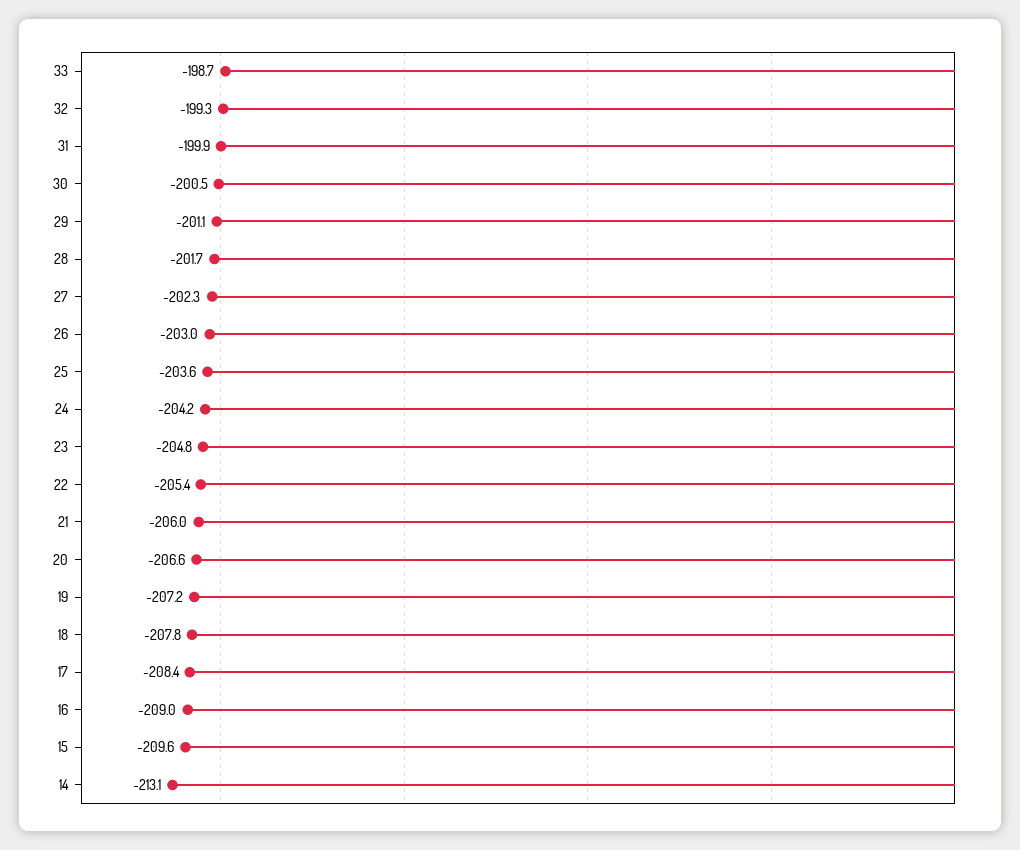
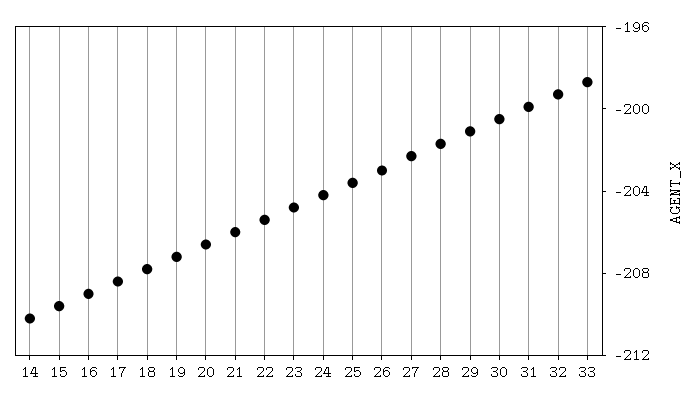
14: -213.1 -> -210

